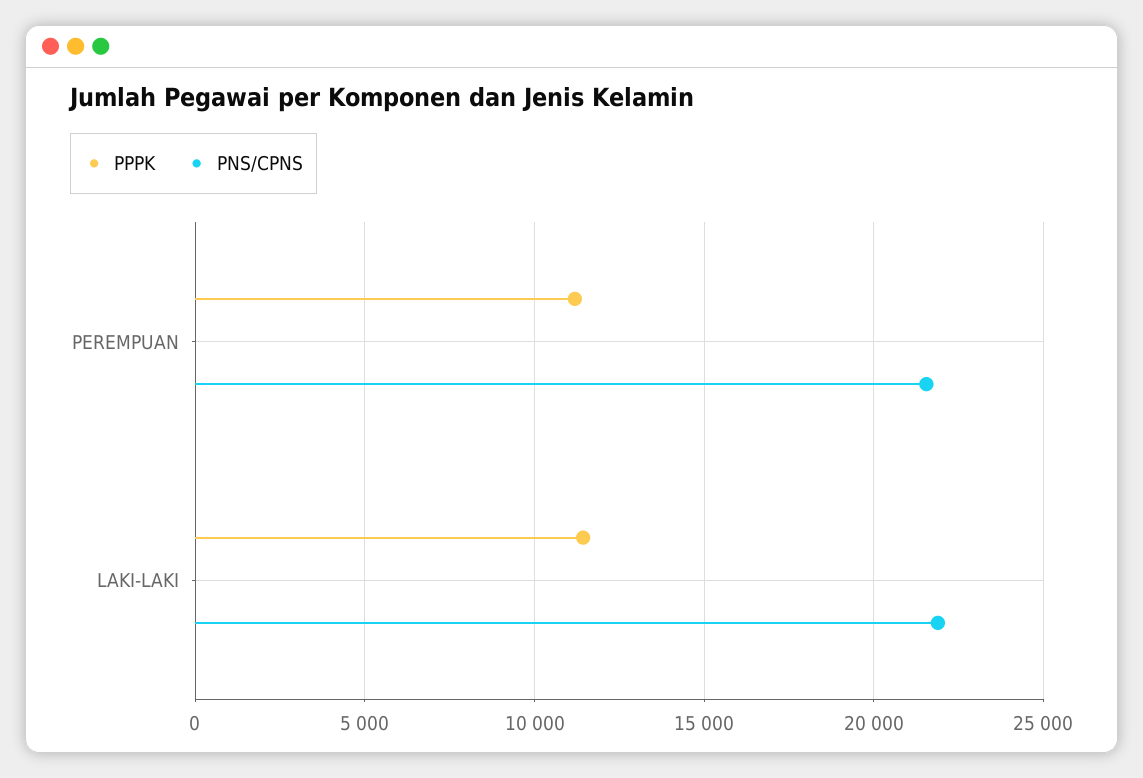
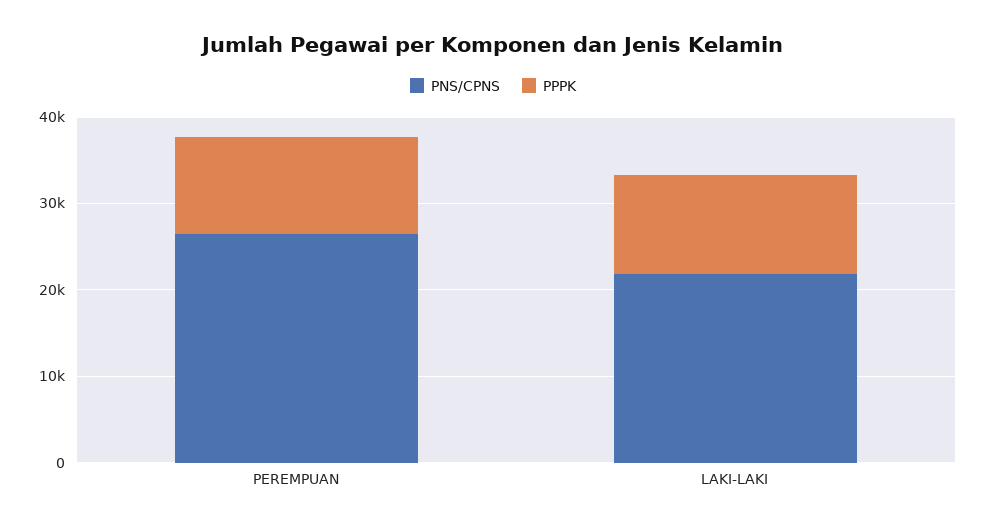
PNS/CPNS, PEREMPUAN: 21500 -> 26000

